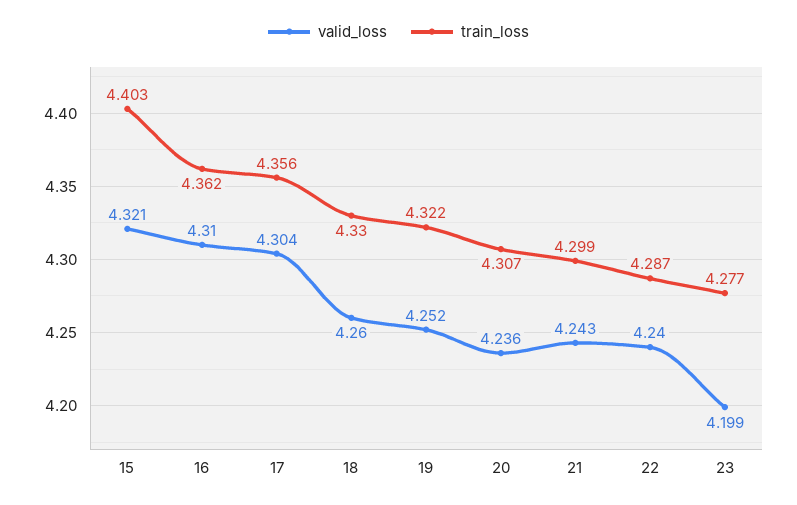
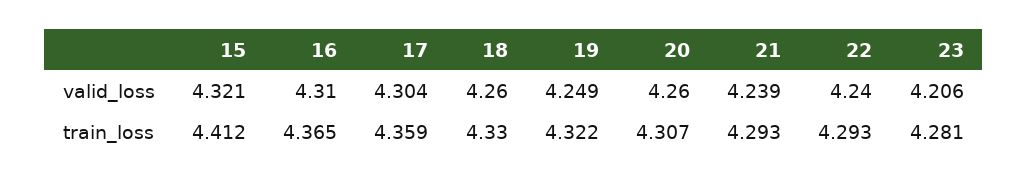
train_loss, 15: 4.403 -> 4.412
train_loss, 16: 4.362 -> 4.365
train_loss, 17: 4.356 -> 4.359
valid_loss, 19: 4.252 -> 4.249
valid_loss, 20: 4.236 -> 4.26
valid_loss, 21: 4.243 -> 4.239
train_loss, 21: 4.299 -> 4.293
train_loss, 22: 4.287 -> 4.293
valid_loss, 23: 4.199 -> 4.206
train_loss, 23: 4.277 -> 4.281

